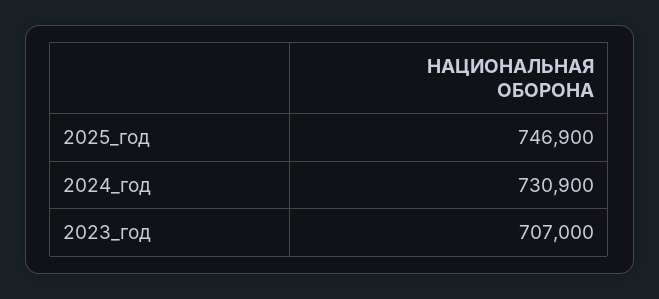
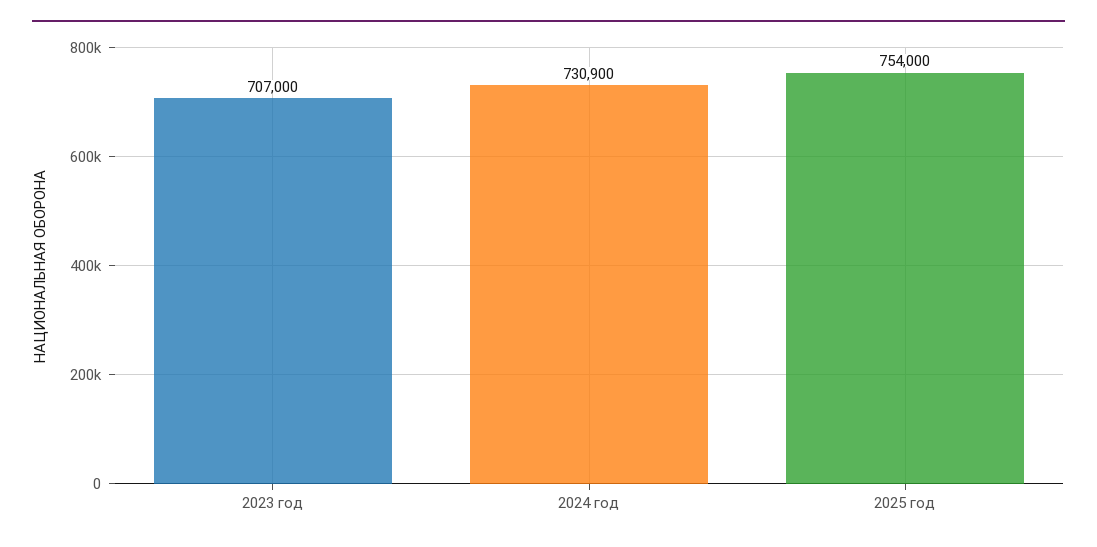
2025_год: 746900 -> 754000

